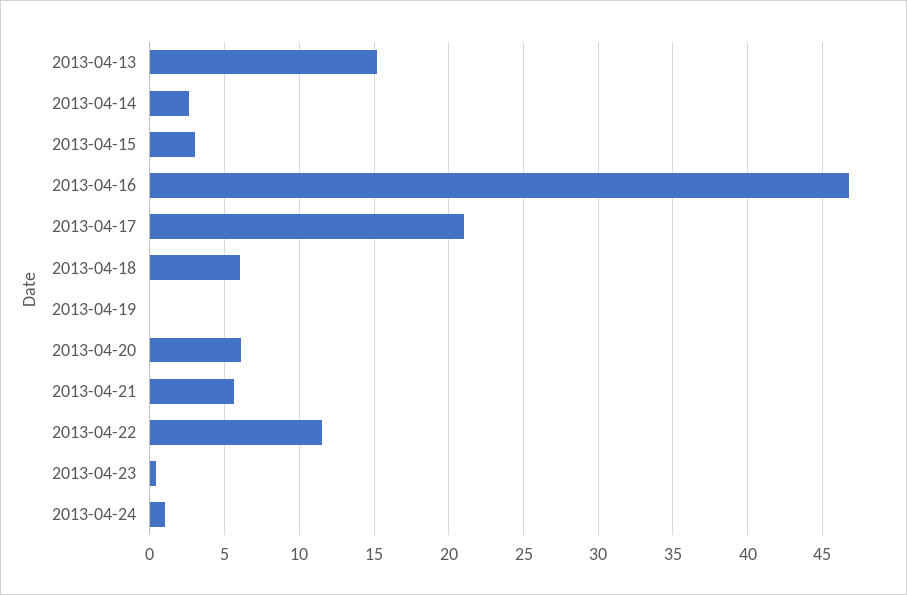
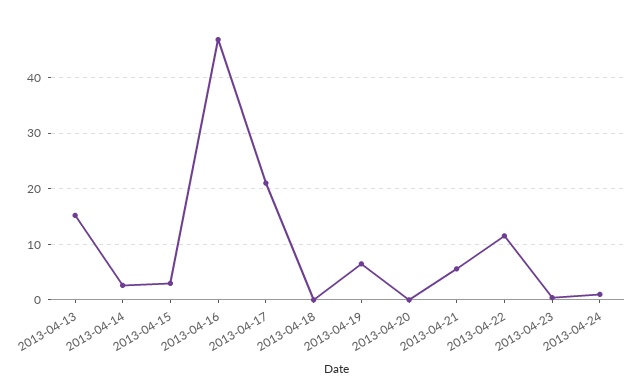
2013-04-18: 6 -> 0
2013-04-19: 0 -> 6
2013-04-20: 6 -> 0

